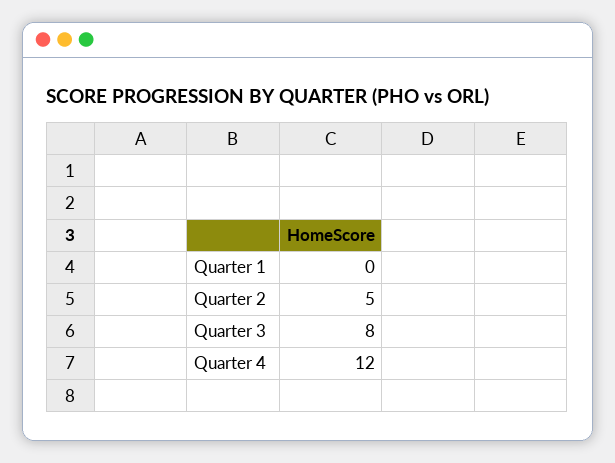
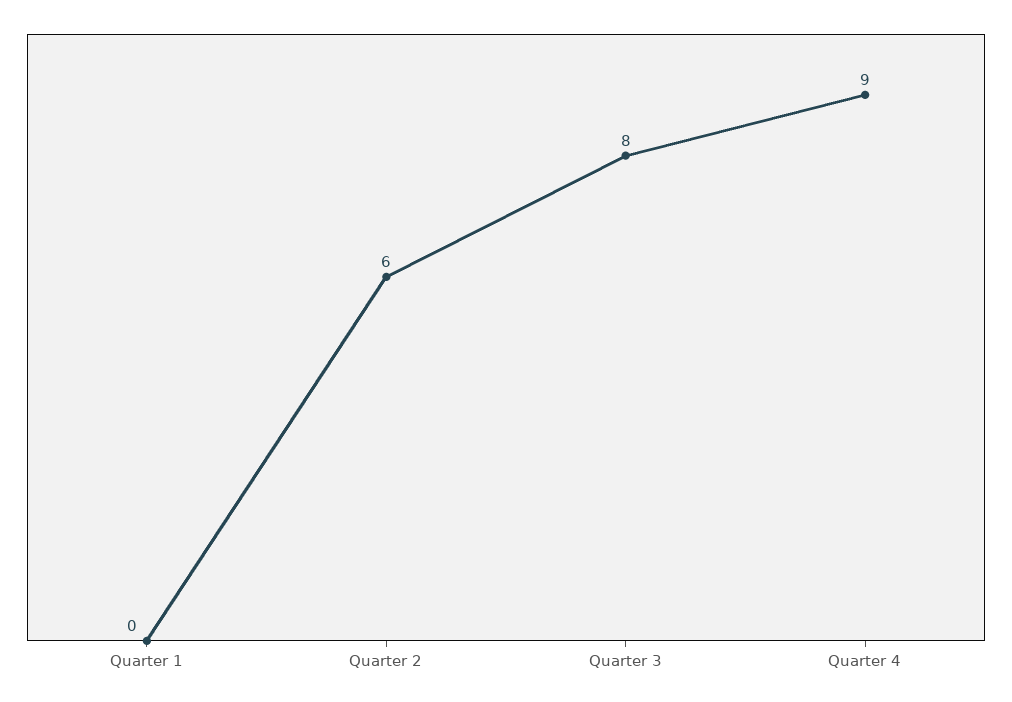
Quarter 2: 5 -> 6
Quarter 4: 12 -> 9

